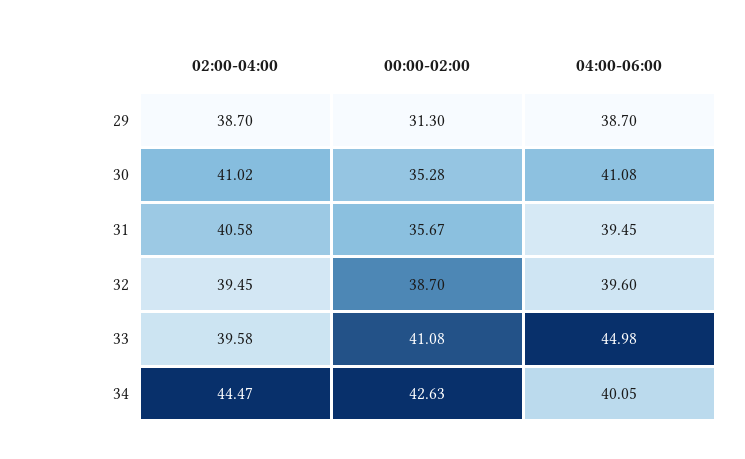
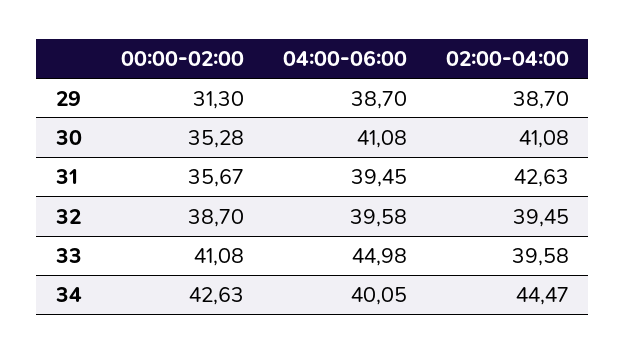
02:00-04:00, 30: 41.02 -> 41.08
02:00-04:00, 31: 40.58 -> 42.63
04:00-06:00, 32: 39.6 -> 39.58

